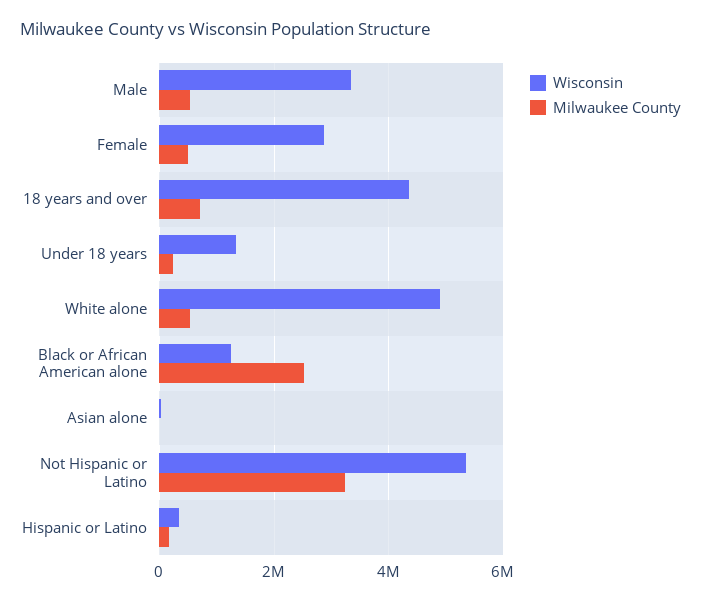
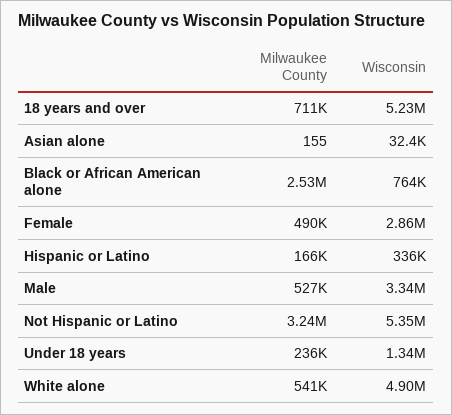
Wisconsin, 18 years and over: 4400000 -> 5230000
Wisconsin, Black or African American alone: 1200000 -> 764000

